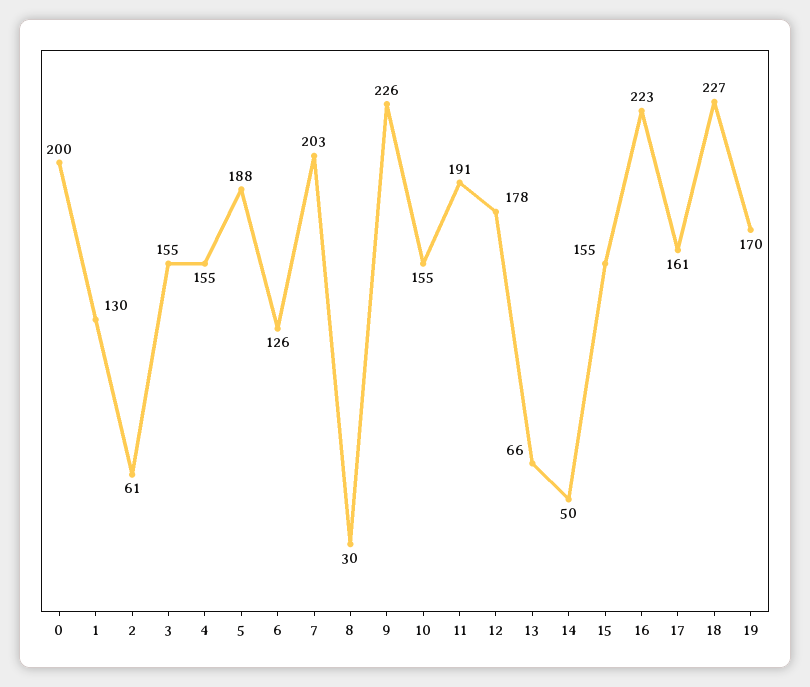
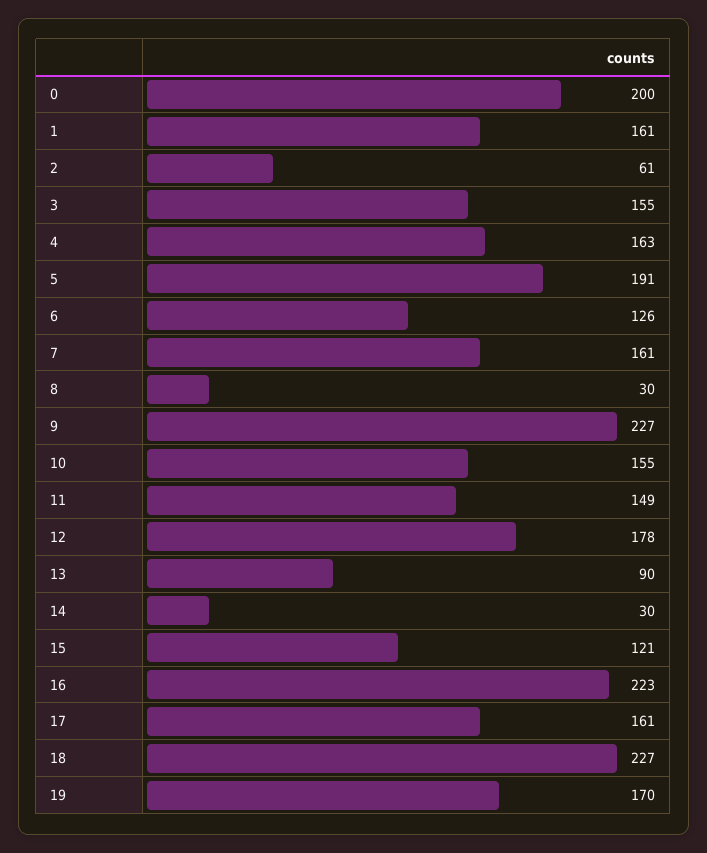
1: 130 -> 161
4: 155 -> 163
5: 188 -> 191
7: 203 -> 161
9: 226 -> 227
11: 191 -> 149
13: 66 -> 90
14: 50 -> 30
15: 155 -> 121

